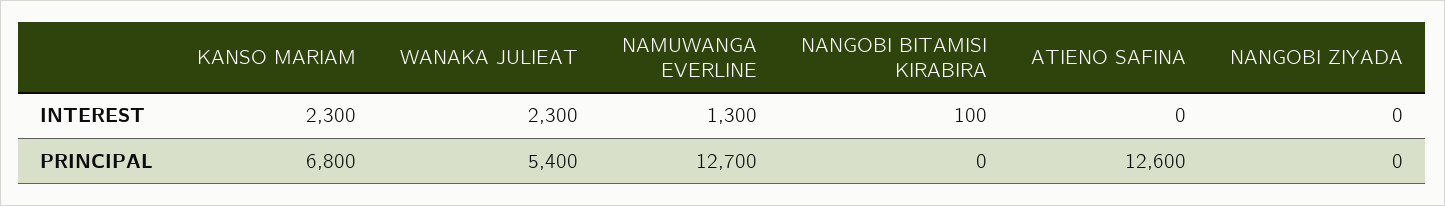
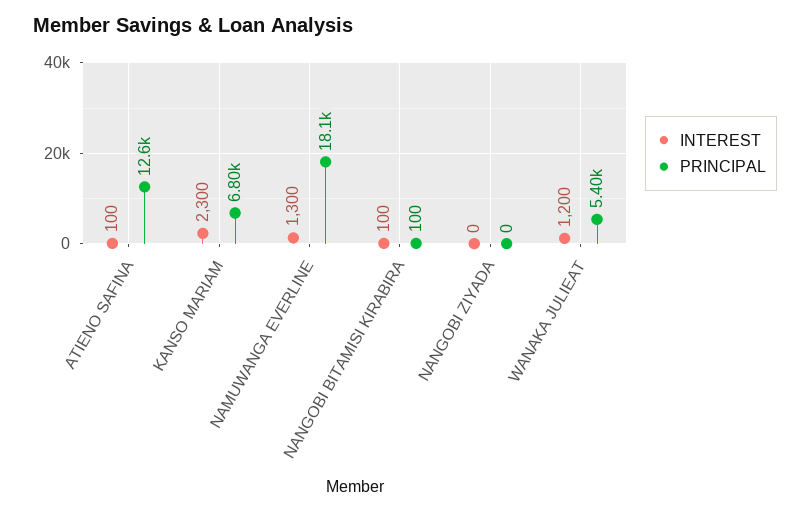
INTEREST, WANAKA JULIEAT: 2300 -> 1200
INTEREST, ATIENO SAFINA: 0 -> 100
PRINCIPAL, NAMUWANGA EVERLINE: 12700 -> 18100
PRINCIPAL, NANGOBI BITAMISI KIRABIRA: 0 -> 100

